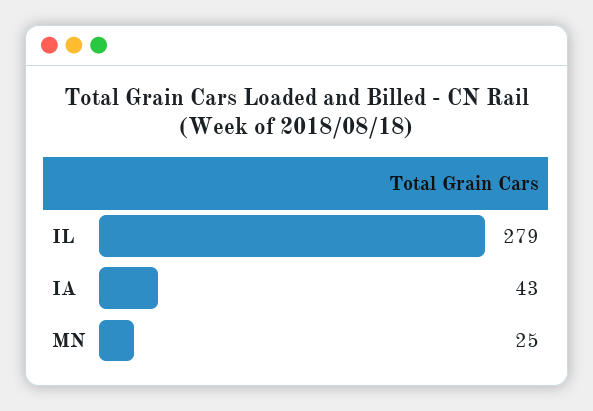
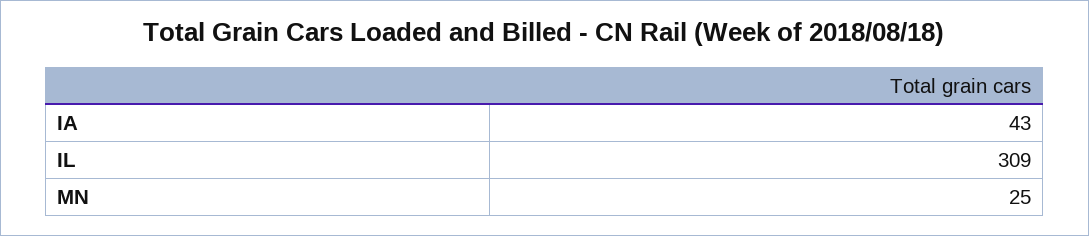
IL: 279 -> 309

